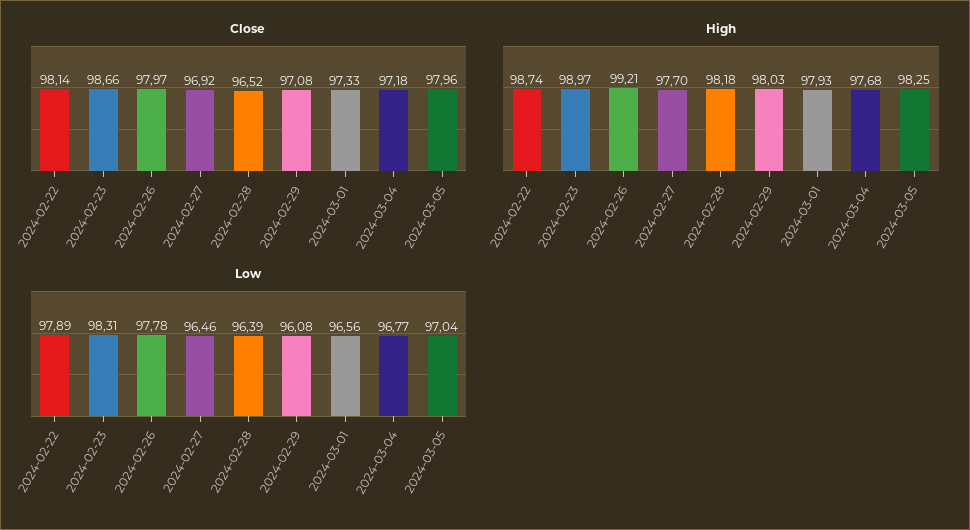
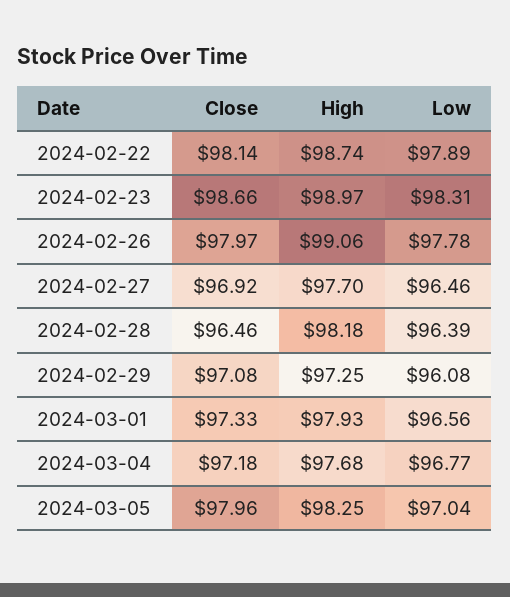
Close, 2024-02-28: 96.52 -> 96.46
High, 2024-02-26: 99.21 -> 99.06
High, 2024-02-29: 98.03 -> 97.25

